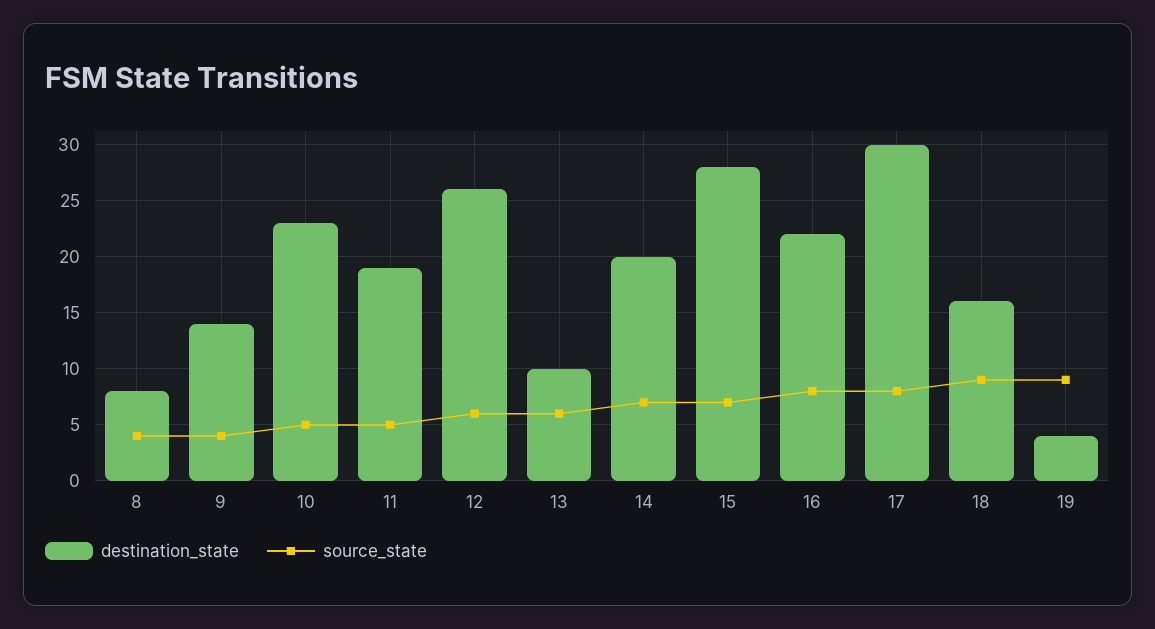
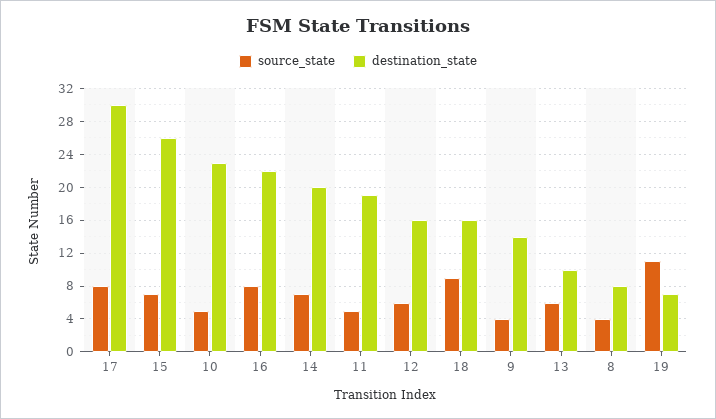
destination_state, 12: 26 -> 16
destination_state, 15: 28 -> 26
destination_state, 19: 4 -> 7
source_state, 19: 9 -> 11

